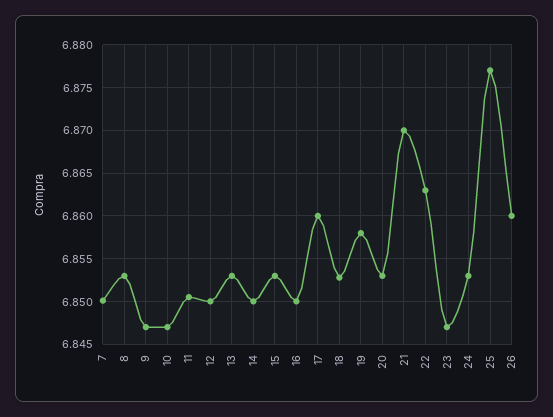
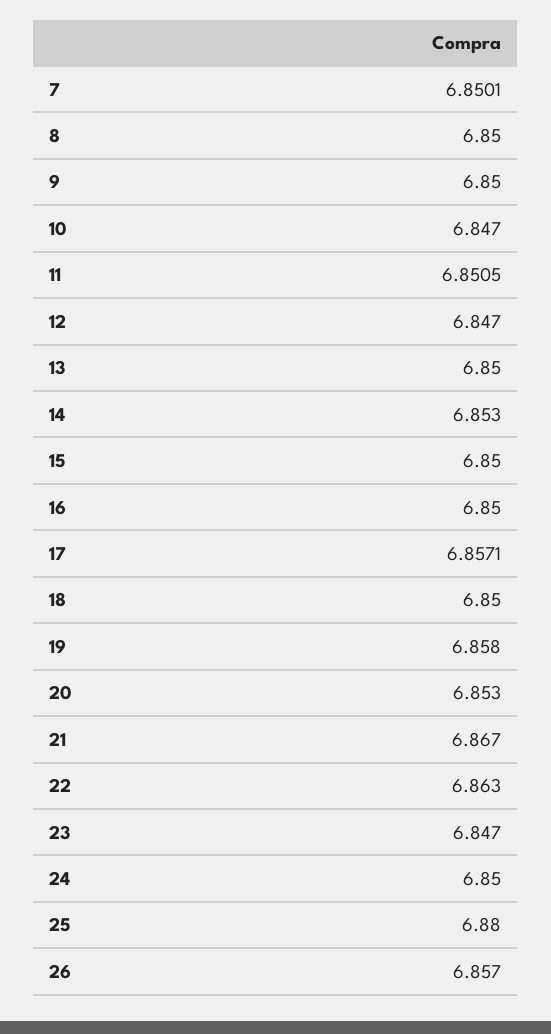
8: 6.853 -> 6.85
9: 6.847 -> 6.85
12: 6.85 -> 6.847
13: 6.853 -> 6.85
14: 6.85 -> 6.853
15: 6.853 -> 6.85
17: 6.86 -> 6.8571
18: 6.853 -> 6.85
21: 6.87 -> 6.867
24: 6.853 -> 6.85
25: 6.877 -> 6.88
26: 6.86 -> 6.857

